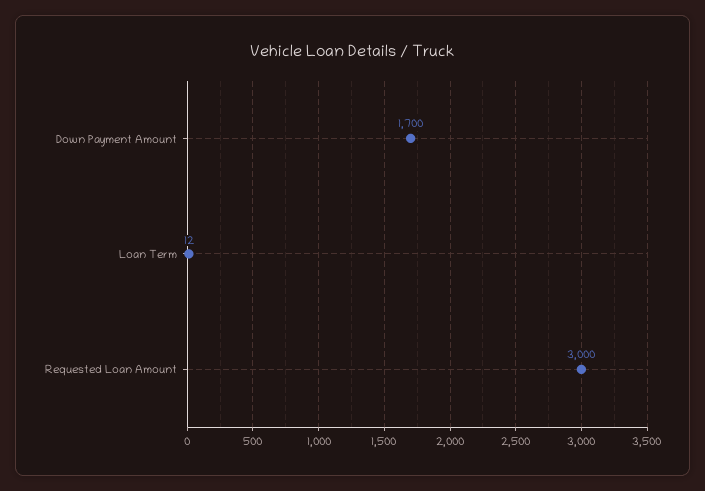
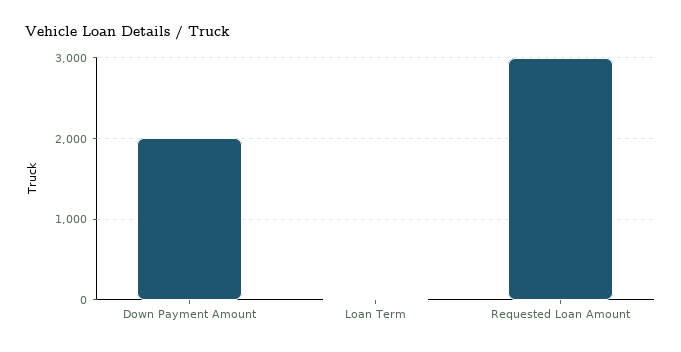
Down Payment Amount: 1700 -> 2000

